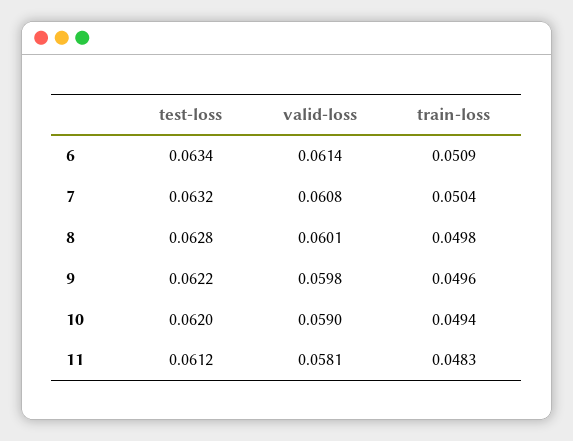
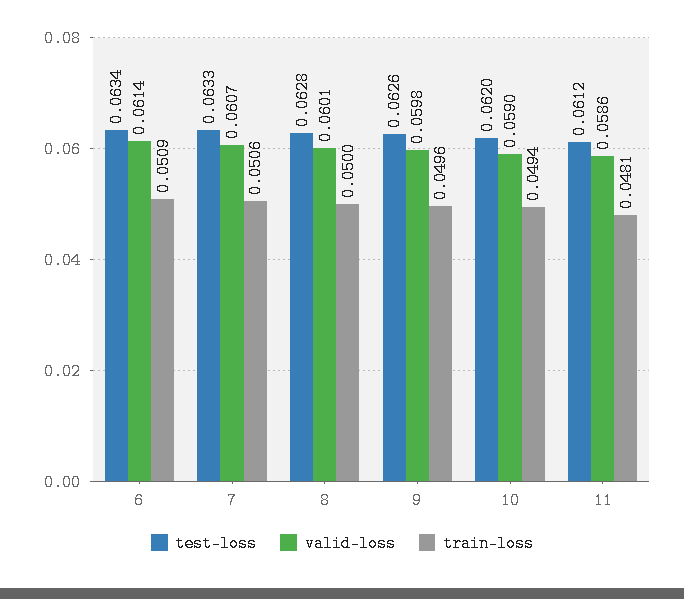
test-loss, 7: 0.0632 -> 0.0633
valid-loss, 7: 0.0608 -> 0.0607
train-loss, 7: 0.0504 -> 0.0506
train-loss, 8: 0.0498 -> 0.05
test-loss, 9: 0.0622 -> 0.0626
valid-loss, 11: 0.0581 -> 0.0586
train-loss, 11: 0.0483 -> 0.0481

